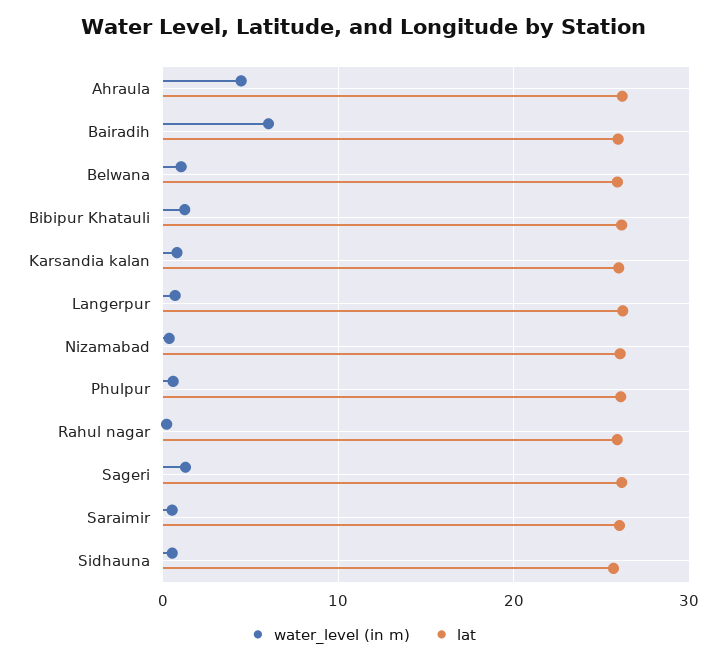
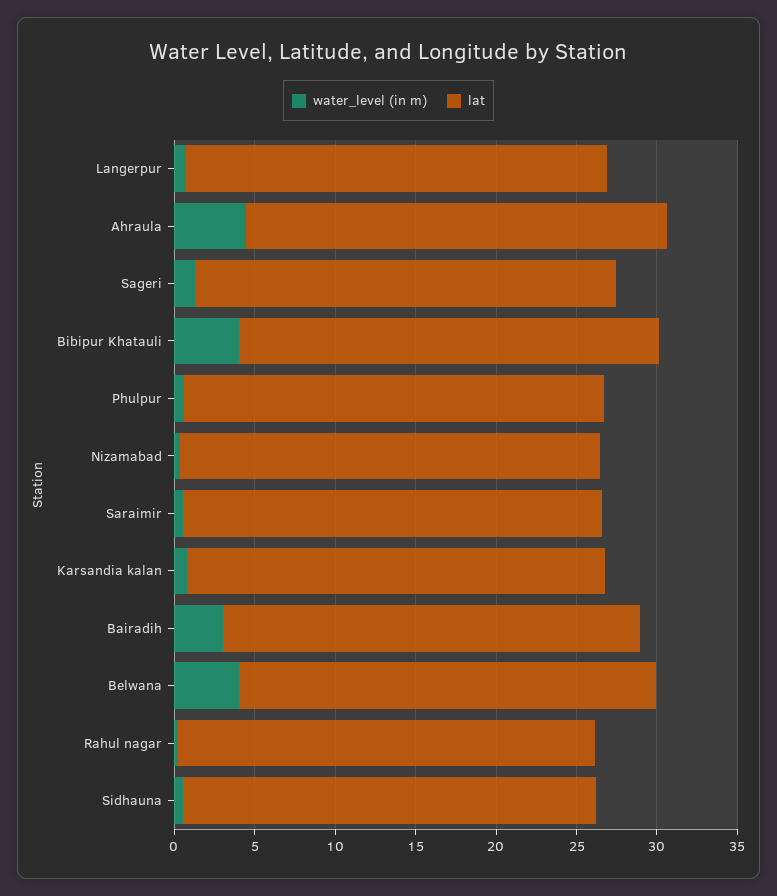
water_level (in m), Bairadih: 6 -> 3
water_level (in m), Belwana: 1 -> 4
water_level (in m), Bibipur Khatauli: 1 -> 4

